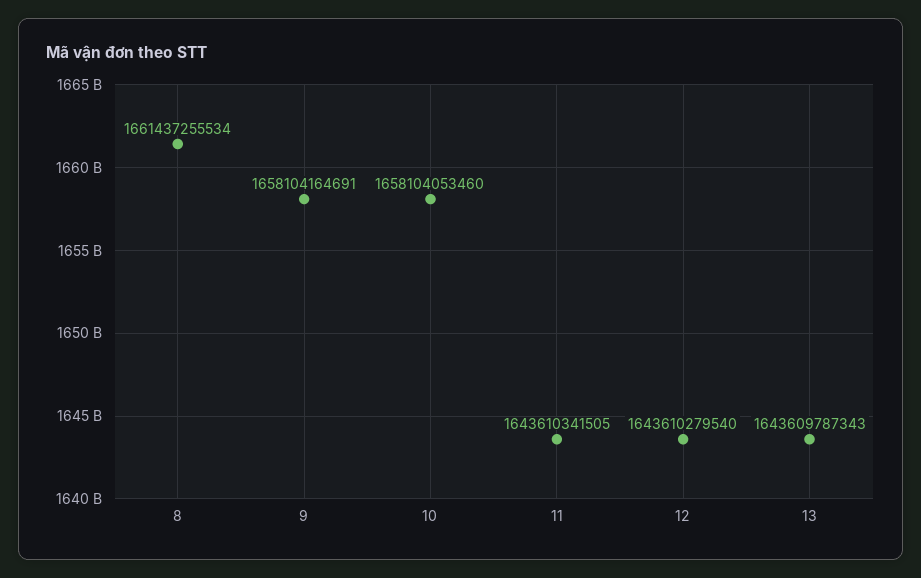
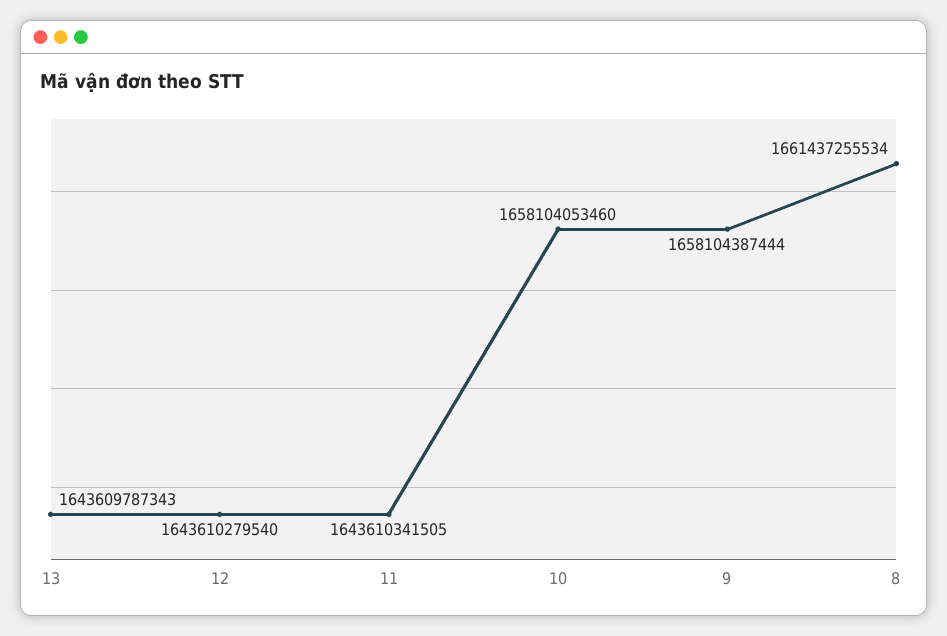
9: 1658104164691 -> 1658104387444

